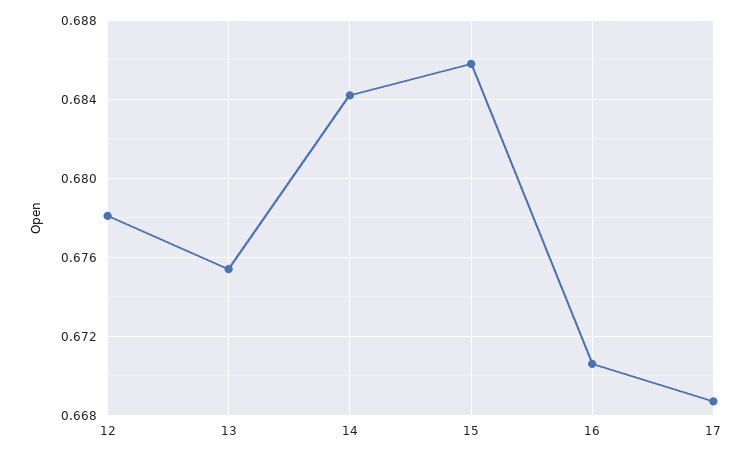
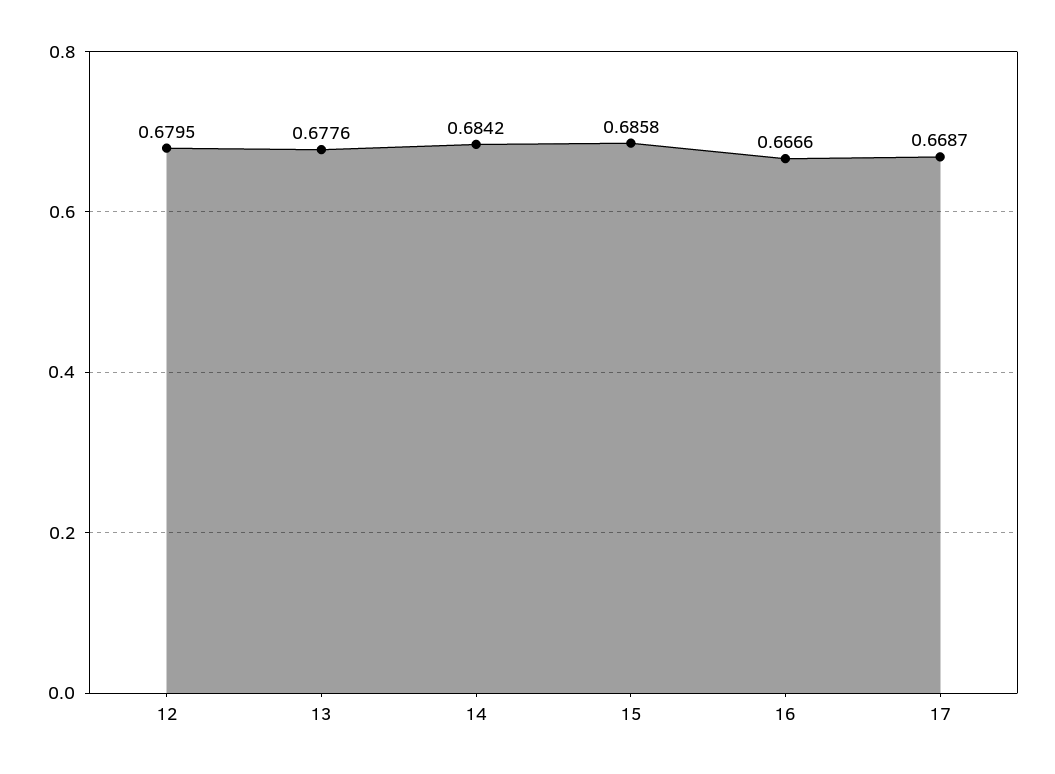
12: 0.678 -> 0.6795
13: 0.6755 -> 0.6776
16: 0.6705 -> 0.6666

